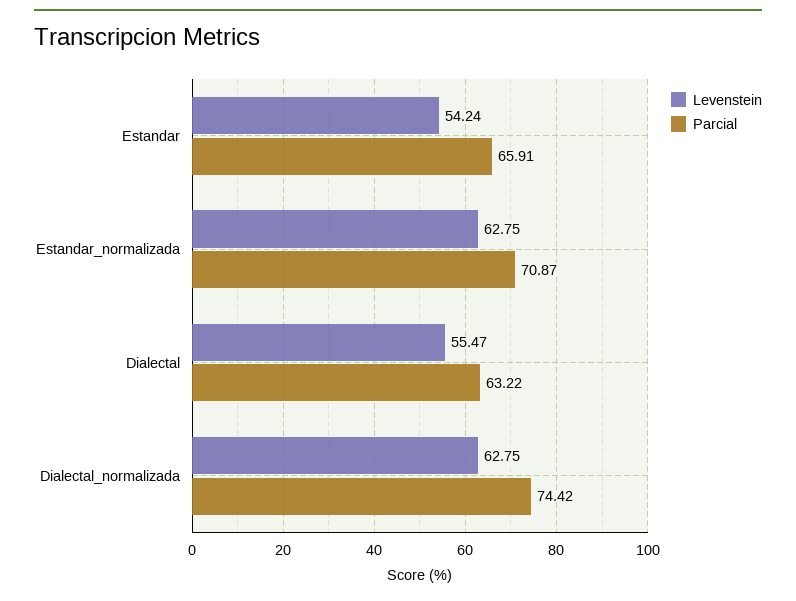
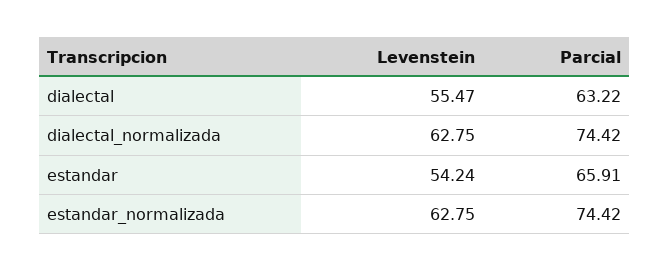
Parcial, Estandar_normalizada: 70.87 -> 74.42

